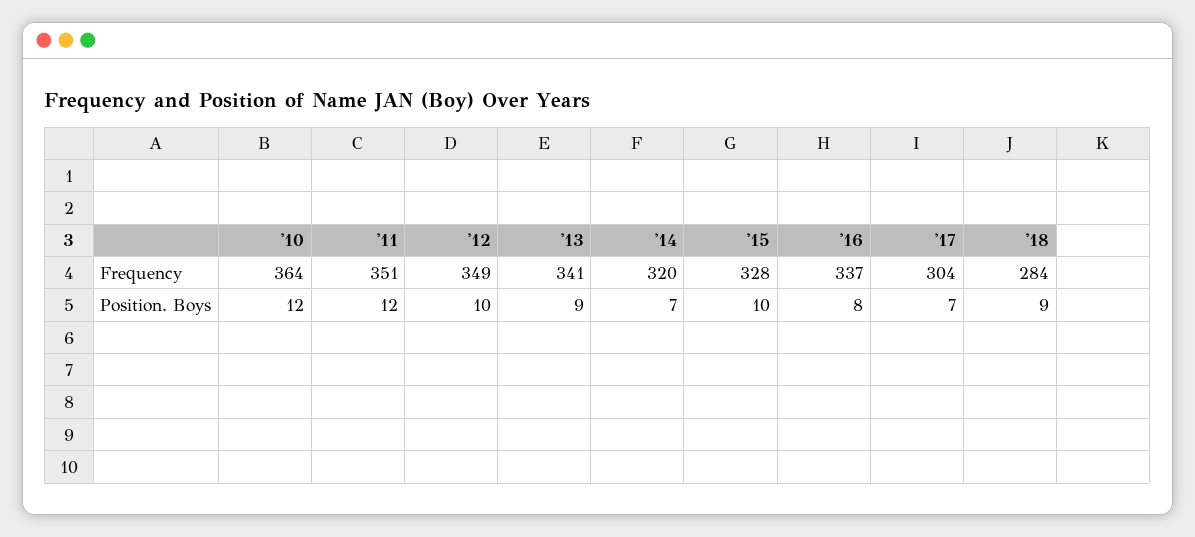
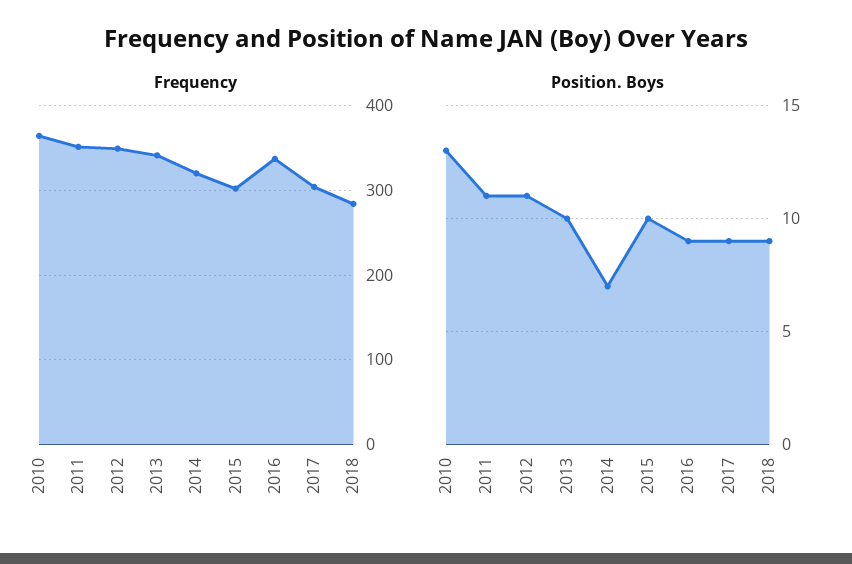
Frequency, '15: 328 -> 300
Position. Boys, '10: 12 -> 13
Position. Boys, '11: 12 -> 11
Position. Boys, '12: 10 -> 11
Position. Boys, '13: 9 -> 10
Position. Boys, '16: 8 -> 9
Position. Boys, '17: 7 -> 9

